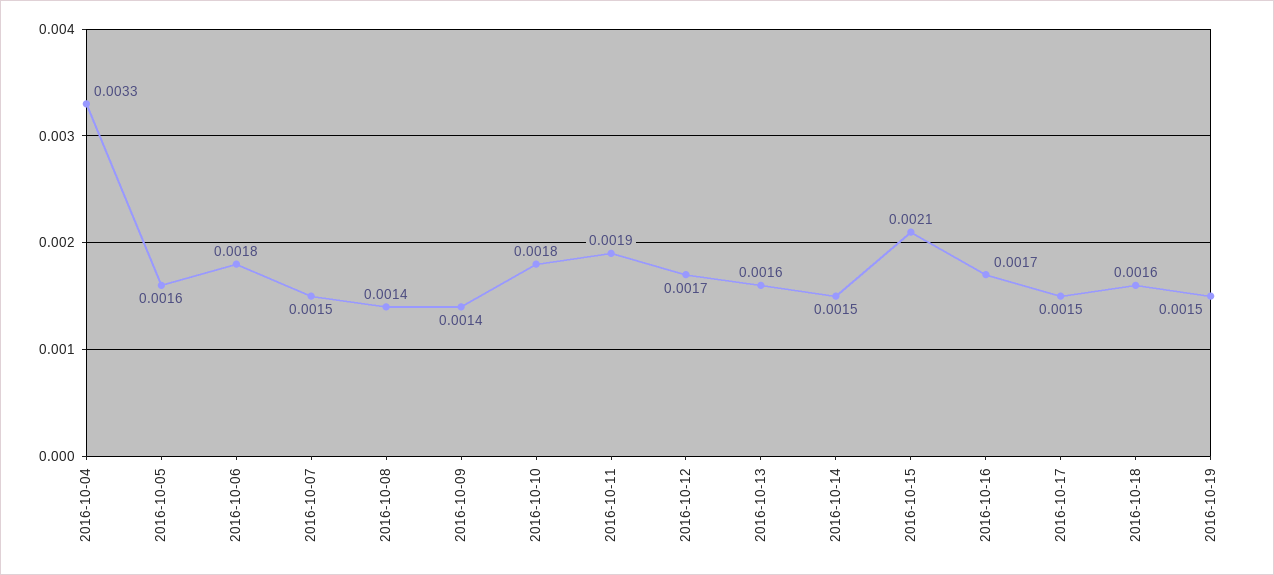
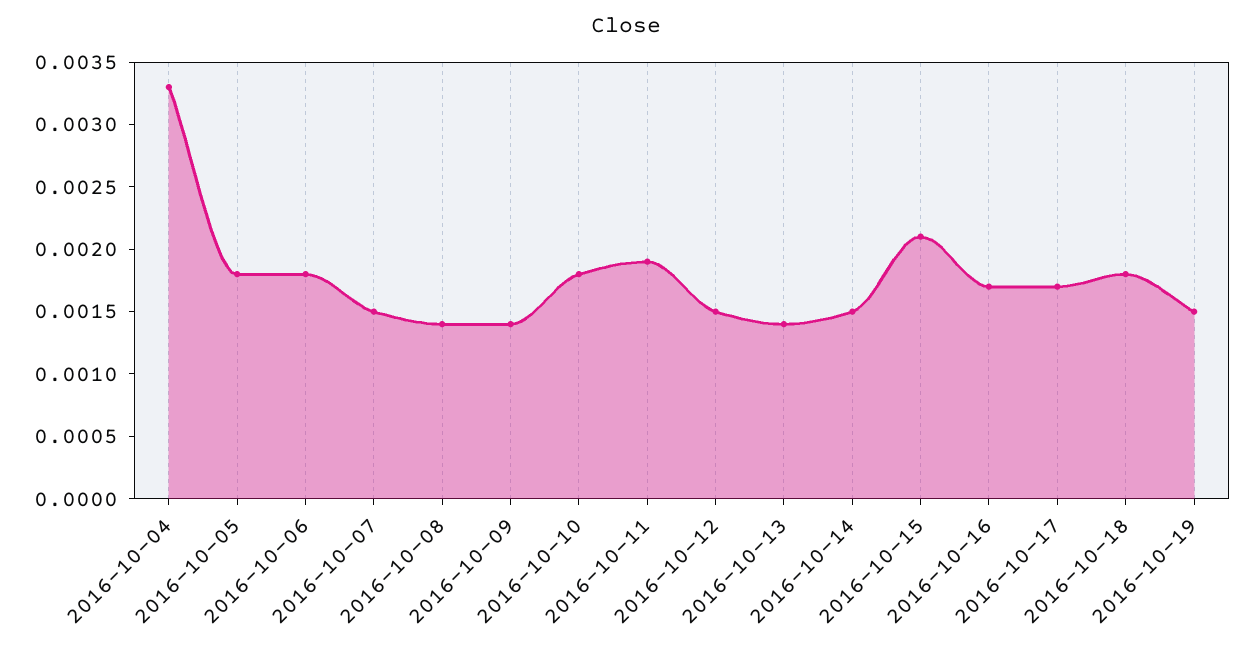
2016-10-05: 0.0016 -> 0.0018
2016-10-12: 0.0017 -> 0.0015
2016-10-13: 0.0016 -> 0.0014
2016-10-17: 0.0015 -> 0.0017
2016-10-18: 0.0016 -> 0.0018

